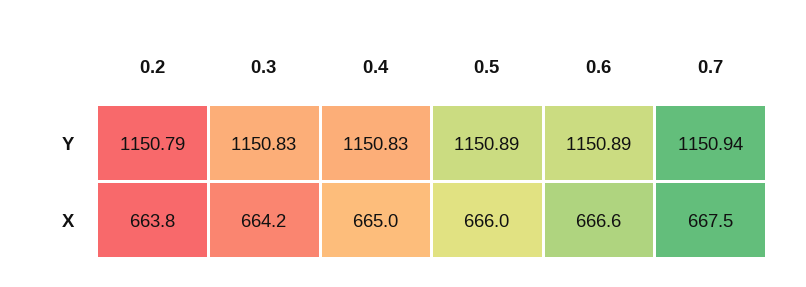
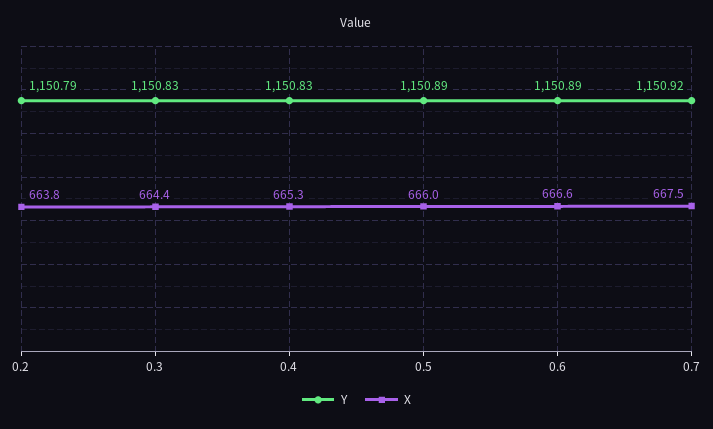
Y, 0.7: 1150.94 -> 1150.92
X, 0.3: 664.2 -> 664.4
X, 0.4: 665 -> 665.3

